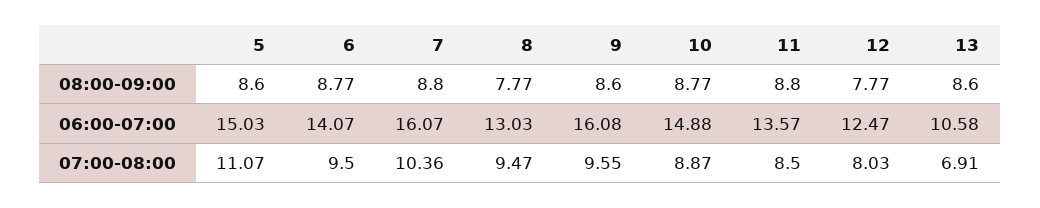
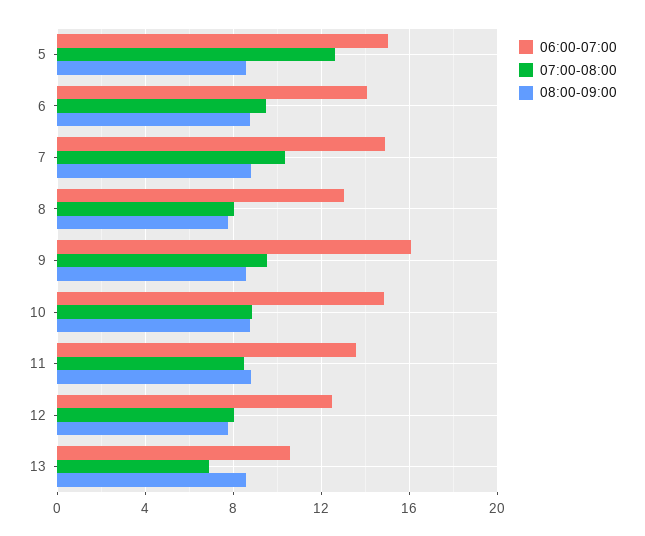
06:00-07:00, 7: 16.07 -> 15
07:00-08:00, 5: 11.07 -> 12.5
07:00-08:00, 8: 9.47 -> 8

